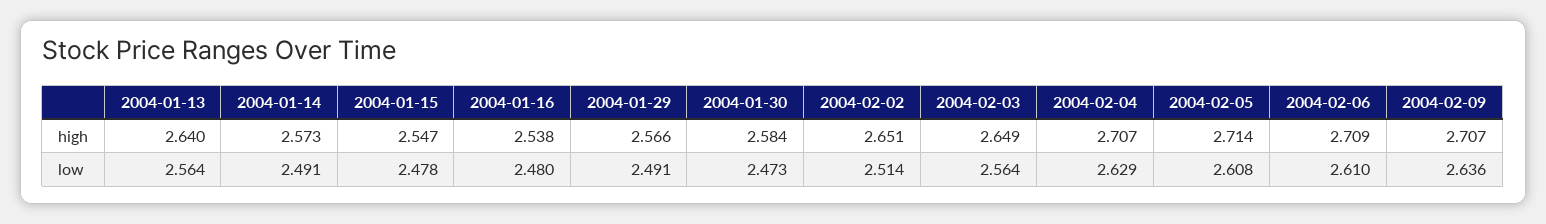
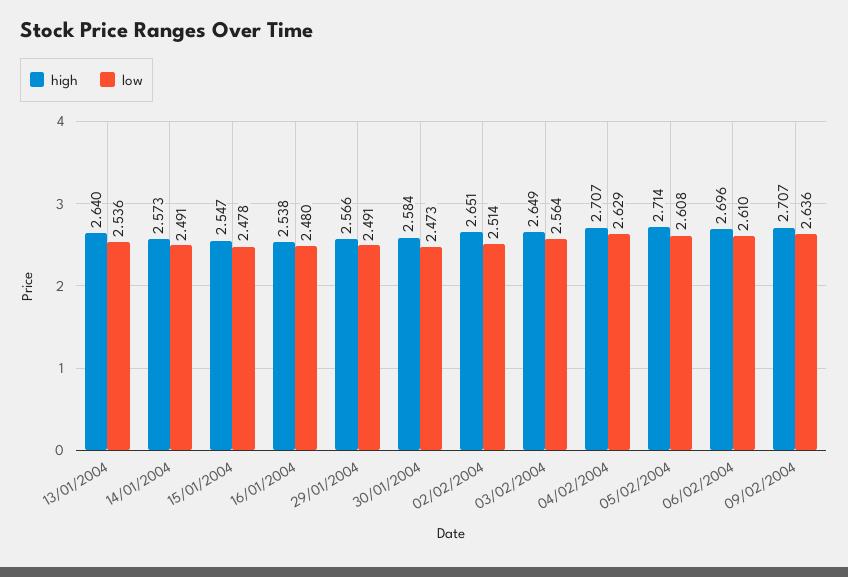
high, 2004-02-06: 2.709 -> 2.696
low, 2004-01-13: 2.564 -> 2.536

